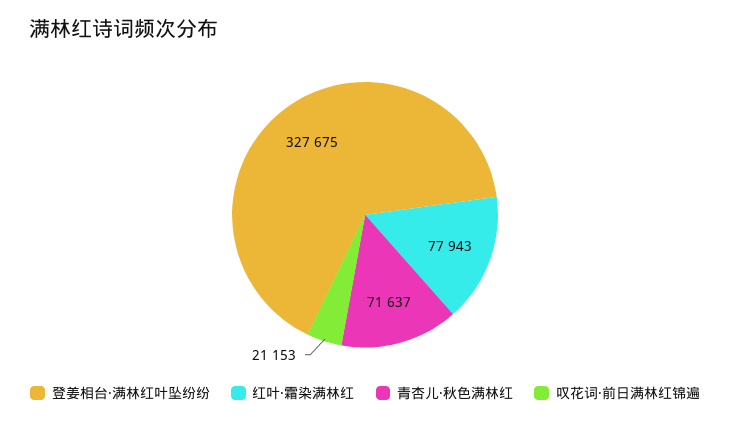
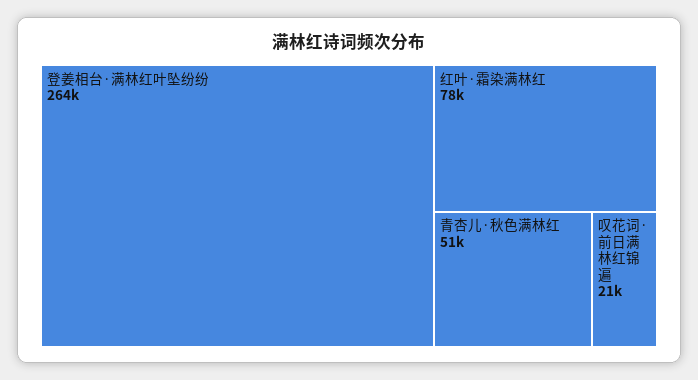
登姜相台·满林红叶坠纷纷: 327675 -> 264000
青杏儿·秋色满林红: 71637 -> 51000

